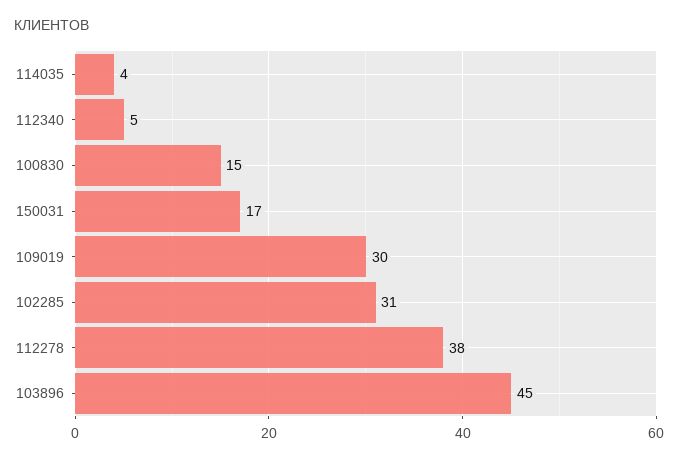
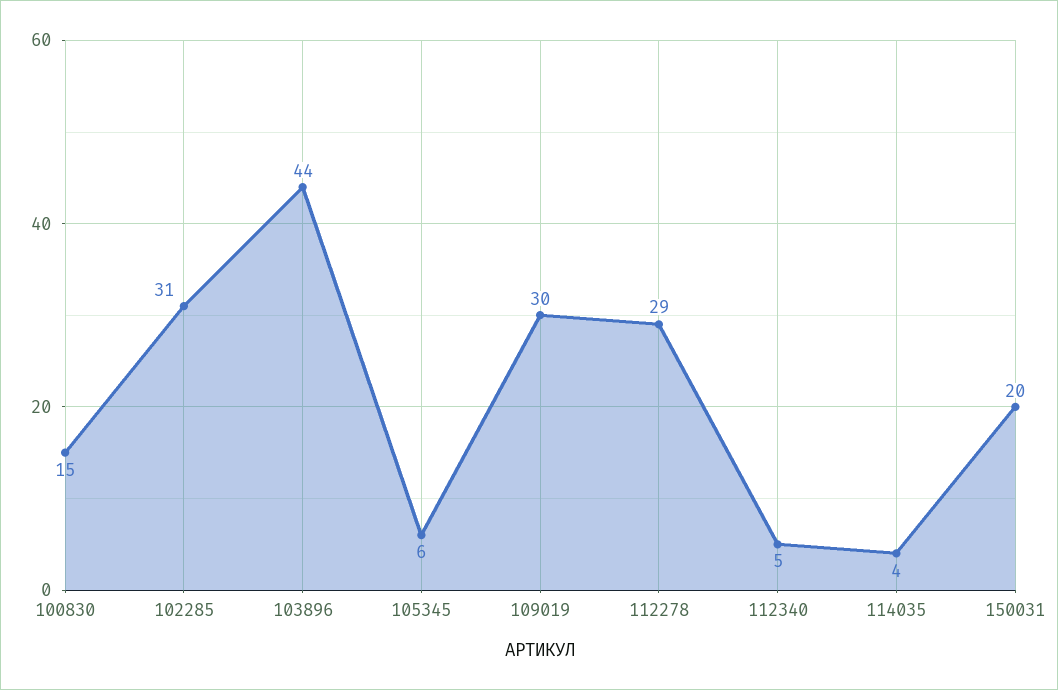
150031: 17 -> 20
112278: 38 -> 29
103896: 45 -> 44
105345: none -> 6

